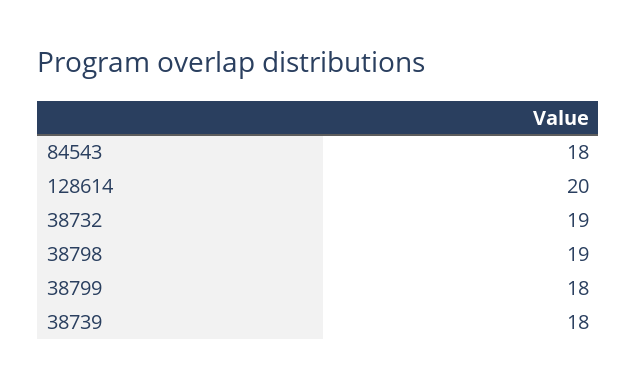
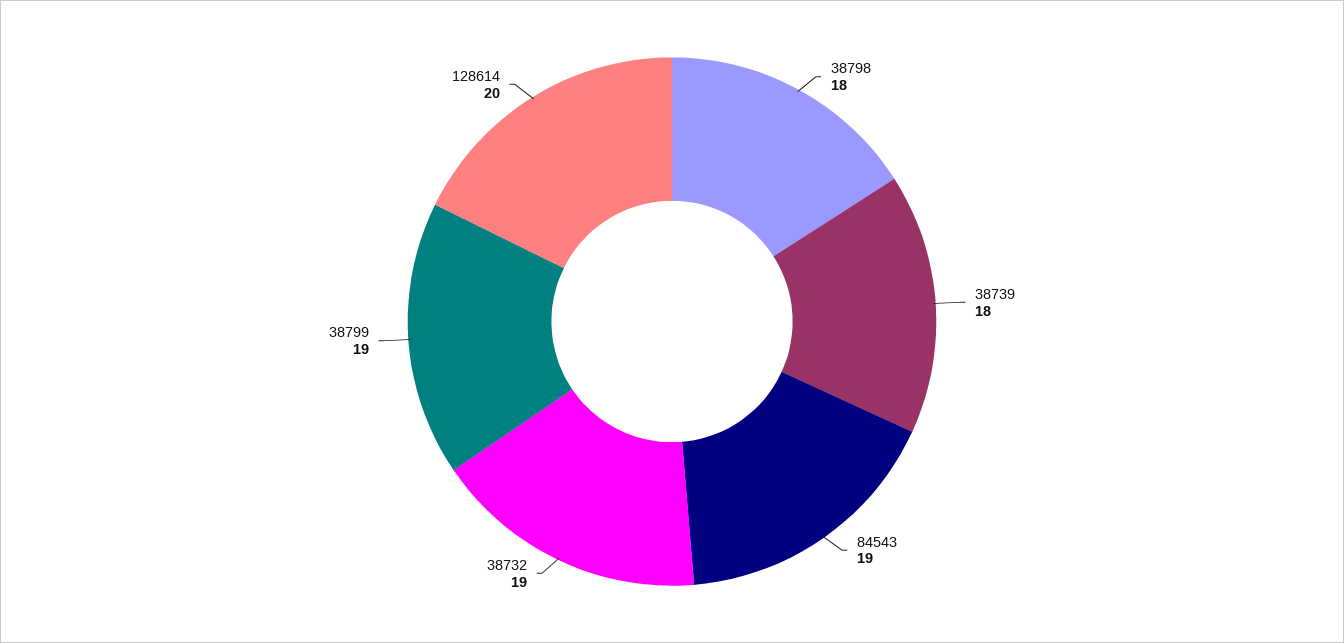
84543: 18 -> 19
38798: 19 -> 18
38799: 18 -> 19

